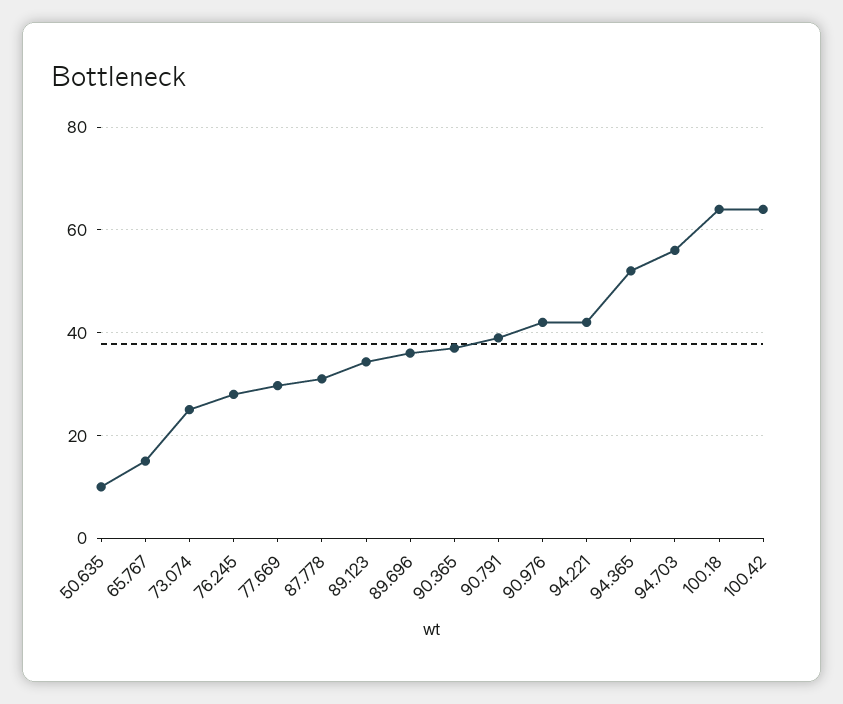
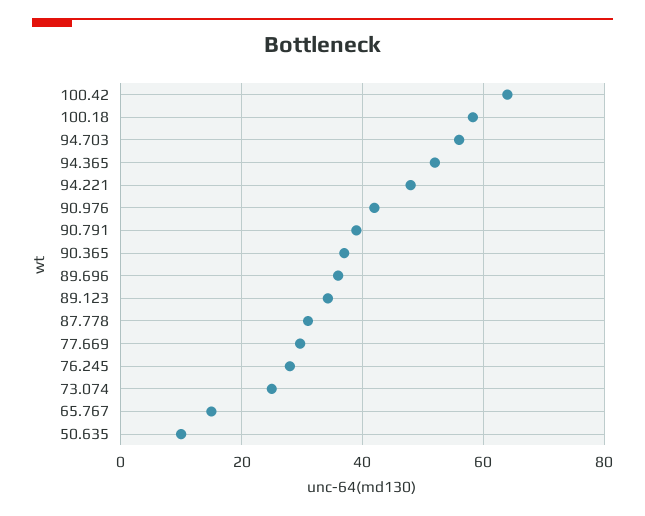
94.221: 42 -> 48
100.18: 64 -> 58

